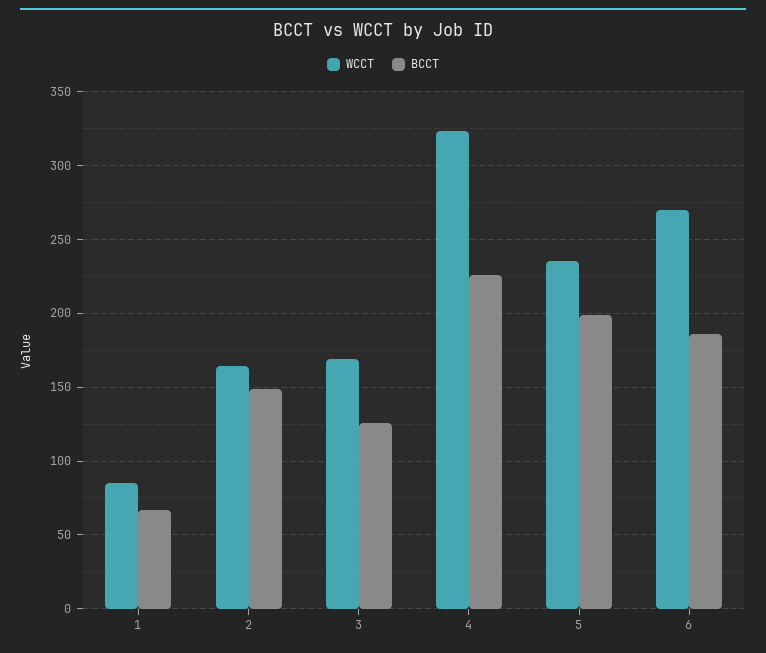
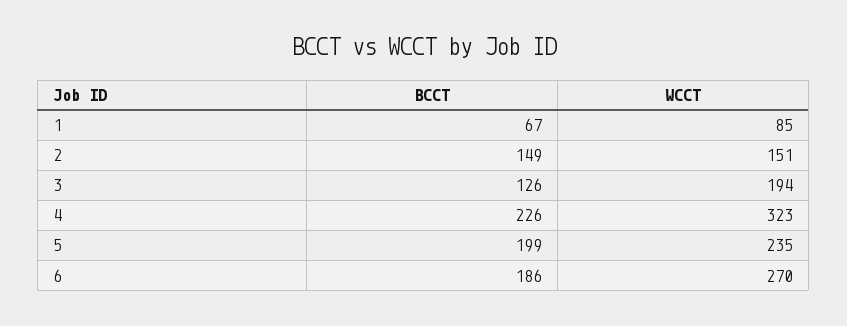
WCCT, 2: 165 -> 151
WCCT, 3: 170 -> 194

